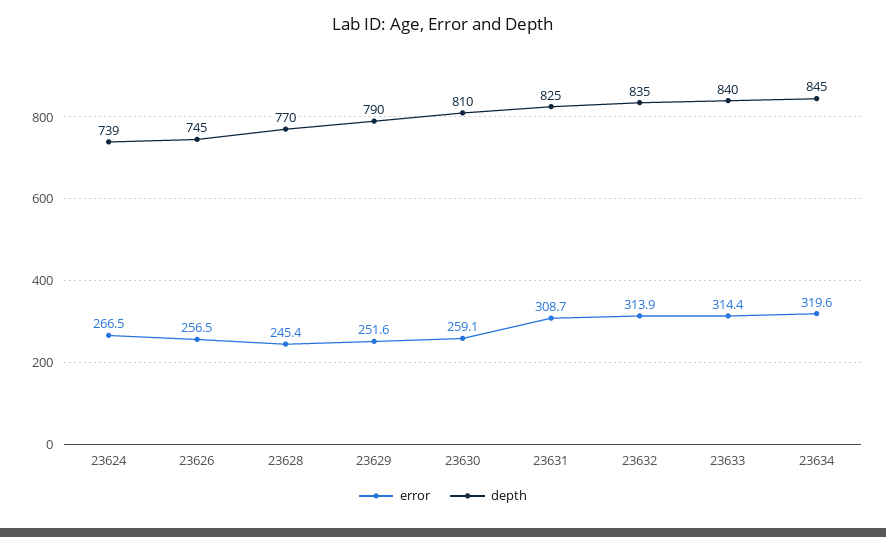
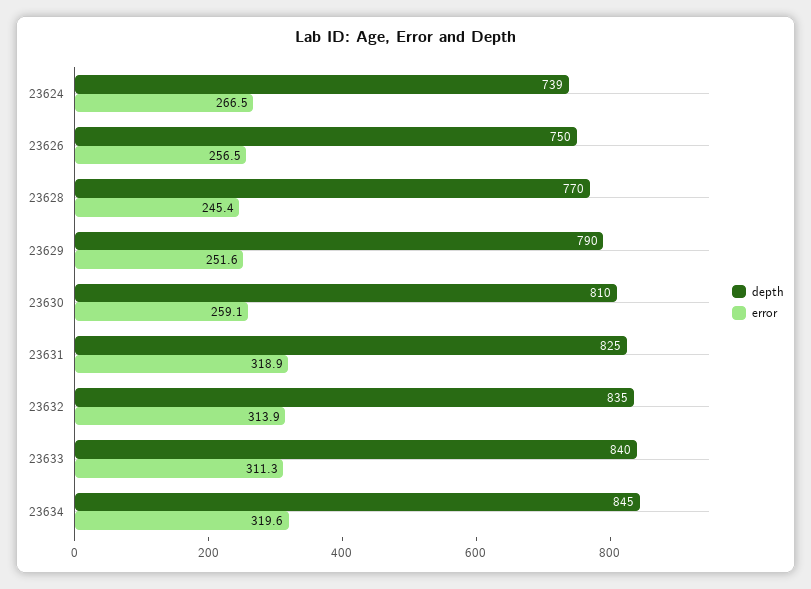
depth, 23626: 745 -> 750
error, 23631: 308.7 -> 318.9
error, 23633: 314.4 -> 311.3

